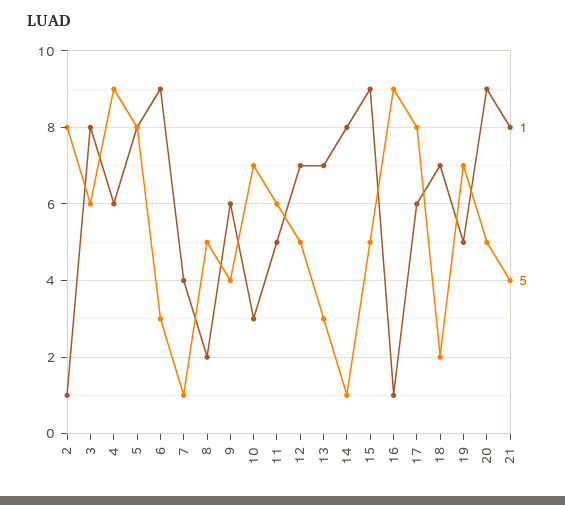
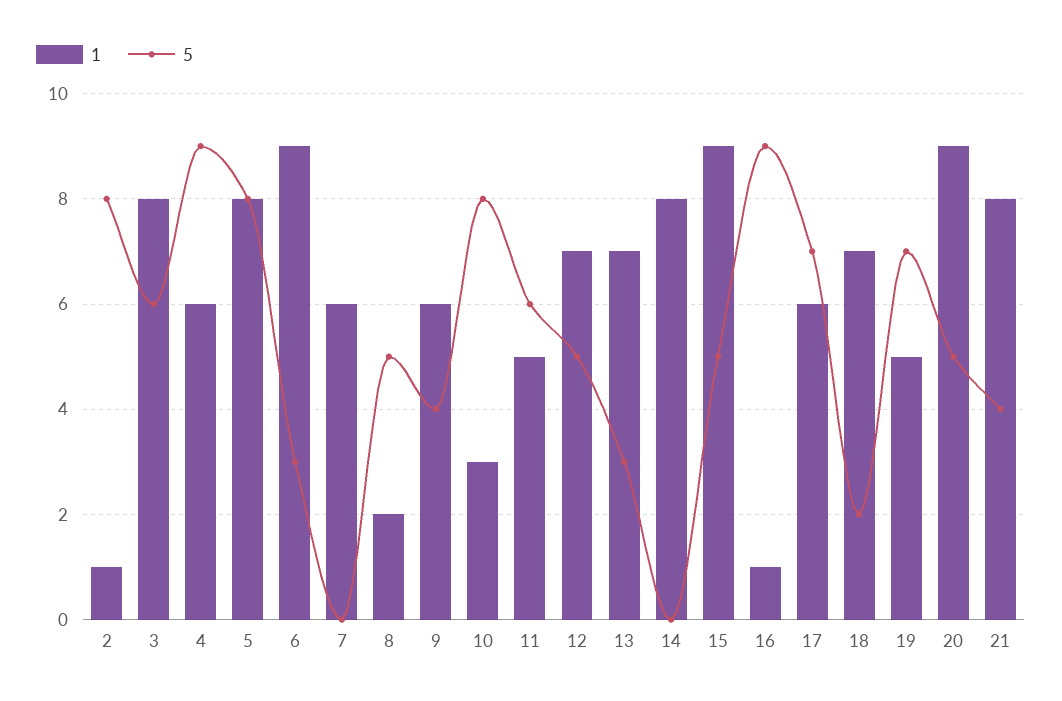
1, 7: 4 -> 6
5, 7: 1 -> 0
5, 10: 7 -> 8
5, 14: 1 -> 0
5, 17: 8 -> 7

